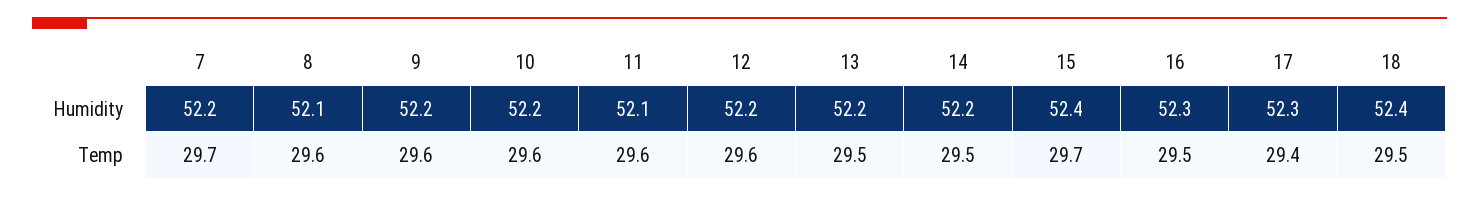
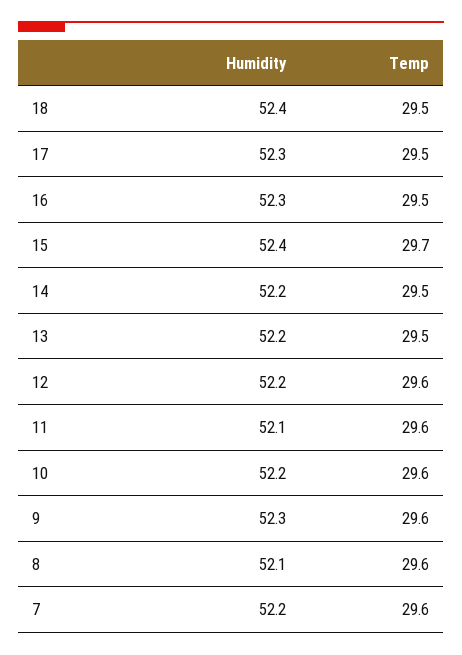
9, Humidity: 52.2 -> 52.3
7, Temp: 29.7 -> 29.6
17, Temp: 29.4 -> 29.5

